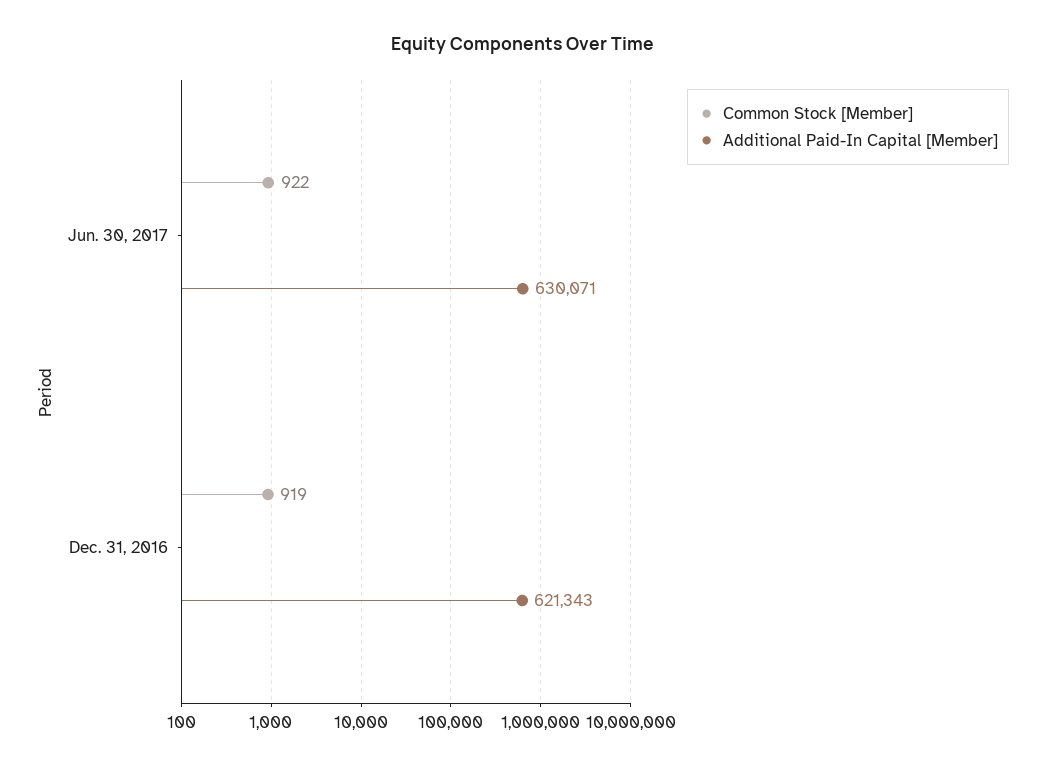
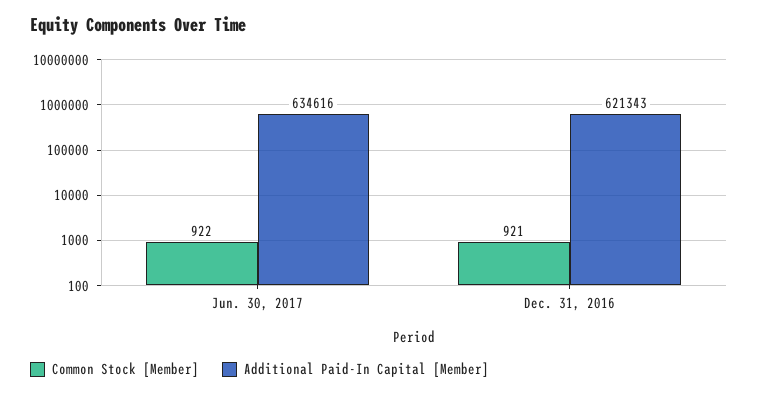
Additional Paid-In Capital [Member], Jun. 30, 2017: 630071 -> 634616
Common Stock [Member], Dec. 31, 2016: 919 -> 921

